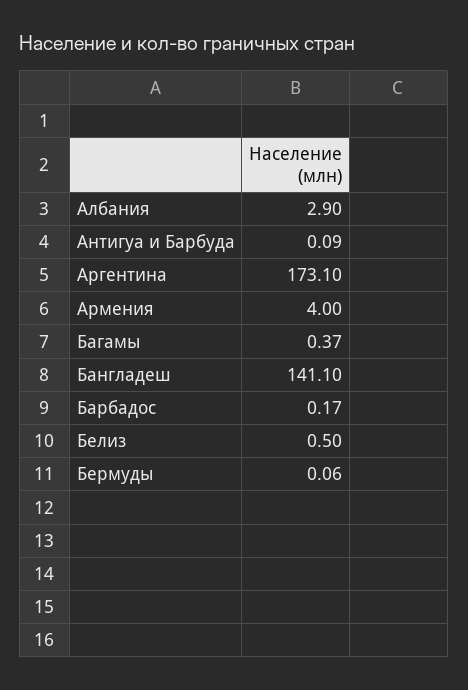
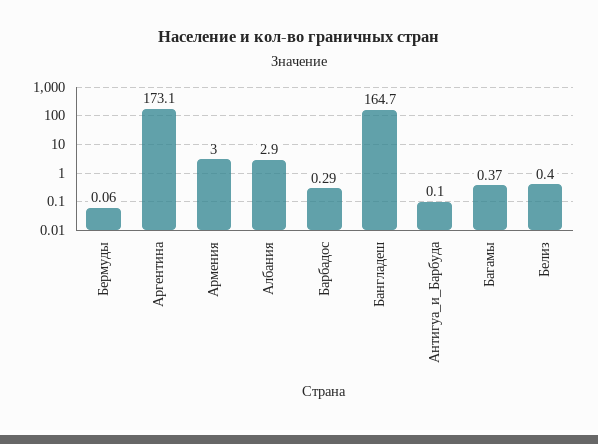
Антигуа и Барбуда: 0.09 -> 0.1
Армения: 4 -> 3
Бангладеш: 141.1 -> 164.7
Барбадос: 0.17 -> 0.29
Белиз: 0.5 -> 0.4

